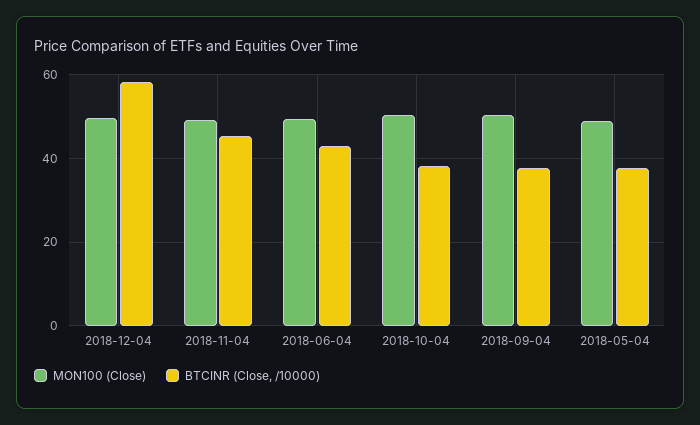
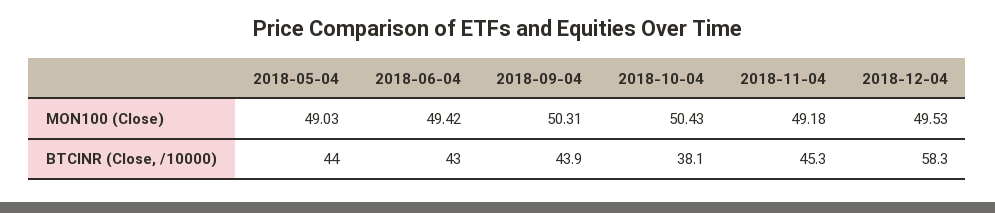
BTCINR (Close, /10000), 2018-09-04: 38 -> 43.9
BTCINR (Close, /10000), 2018-05-04: 38 -> 44

